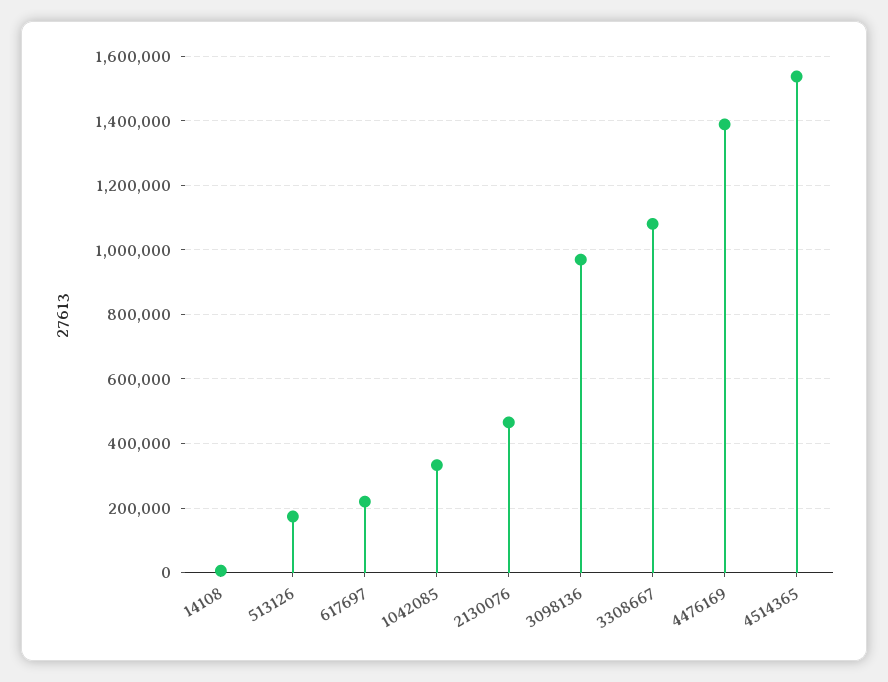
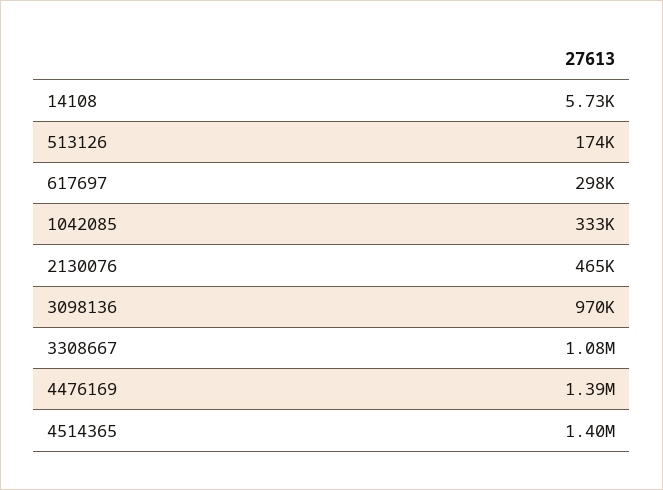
617697: 220000 -> 298000
4514365: 1540000 -> 1400000

